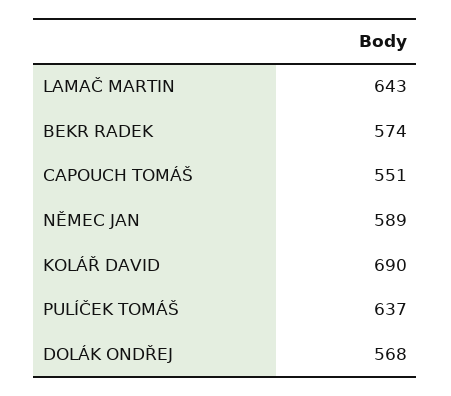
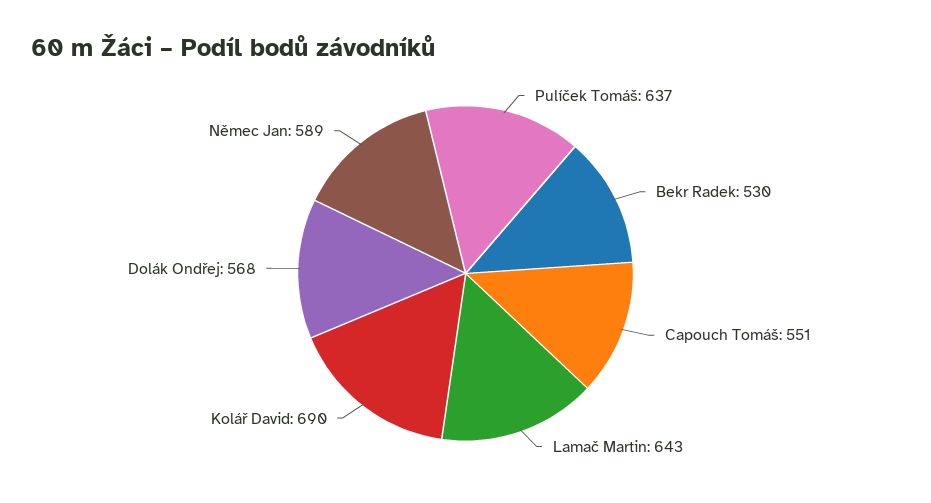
BEKR RADEK: 574 -> 530

